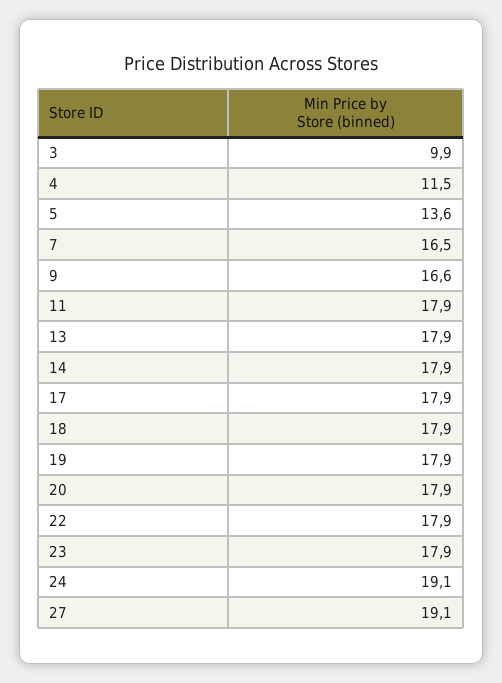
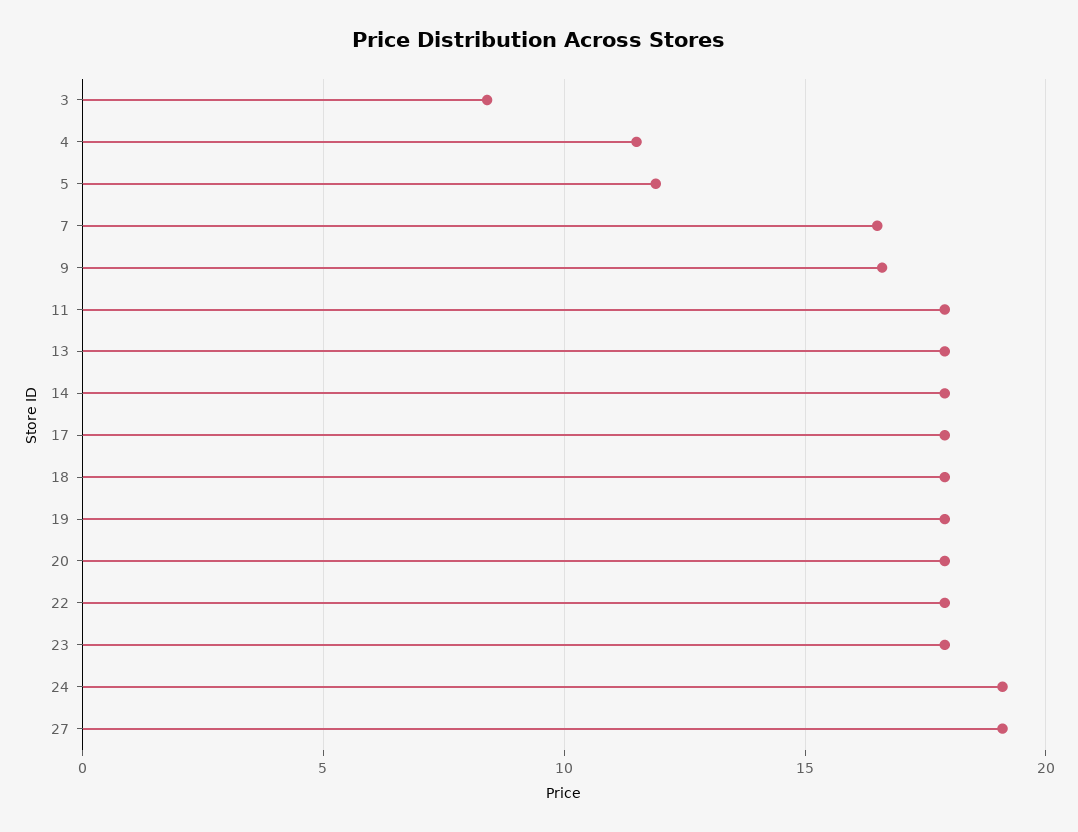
3: 9.9 -> 8.5
5: 13.6 -> 12

